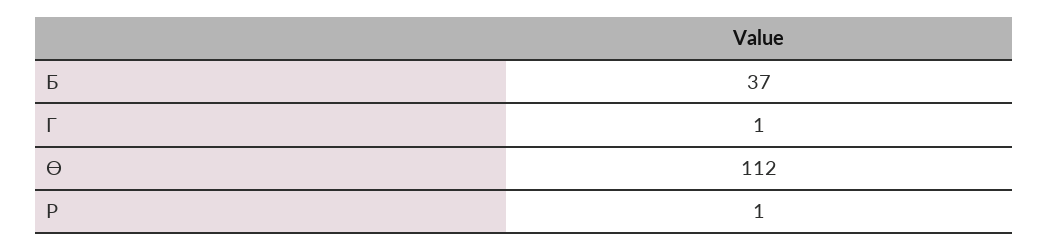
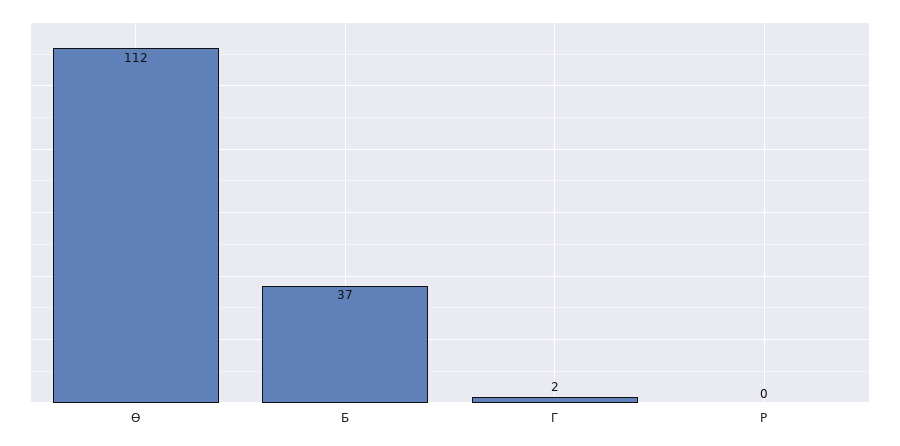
Г: 1 -> 2
Р: 1 -> 0

